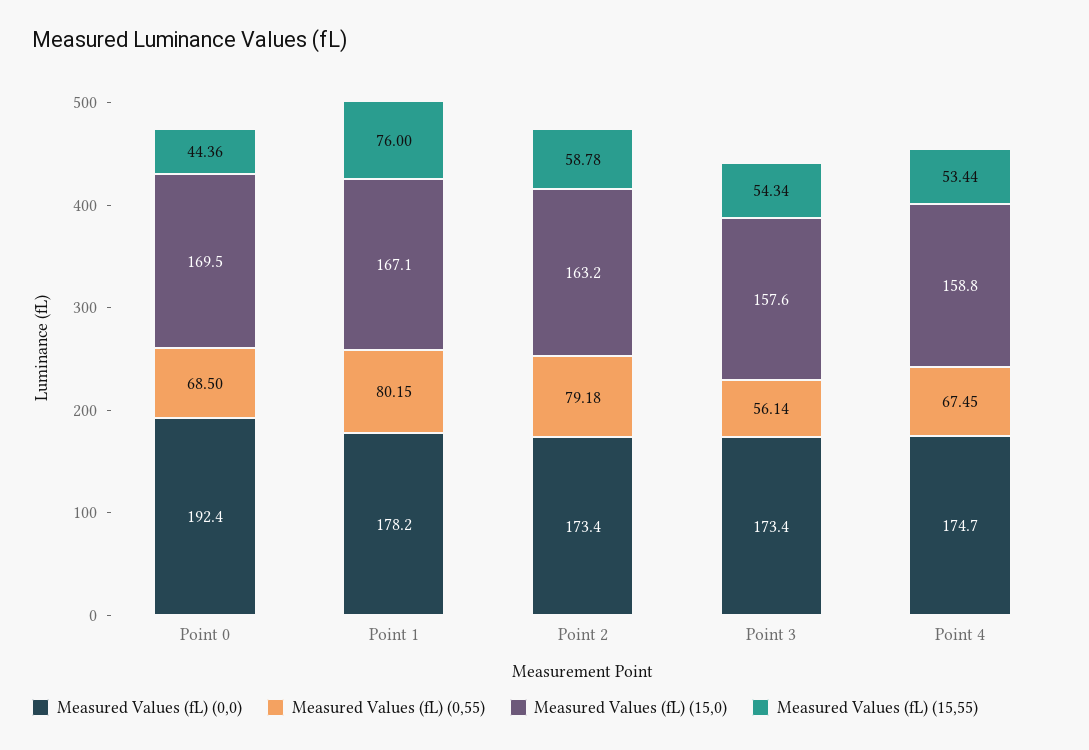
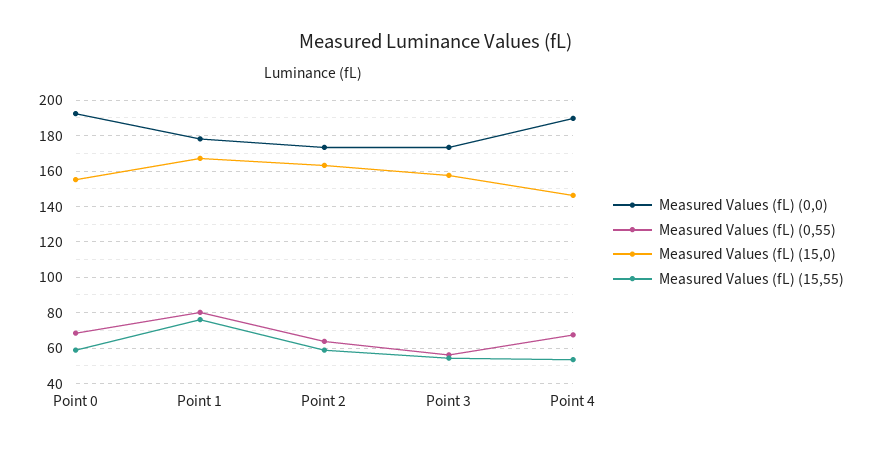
Measured Values (fL) (15,0), Point 0: 169.5 -> 155
Measured Values (fL) (15,55), Point 0: 44.36 -> 60
Measured Values (fL) (0,55), Point 2: 79.18 -> 65
Measured Values (fL) (0,0), Point 4: 174.7 -> 190
Measured Values (fL) (15,0), Point 4: 158.8 -> 145

